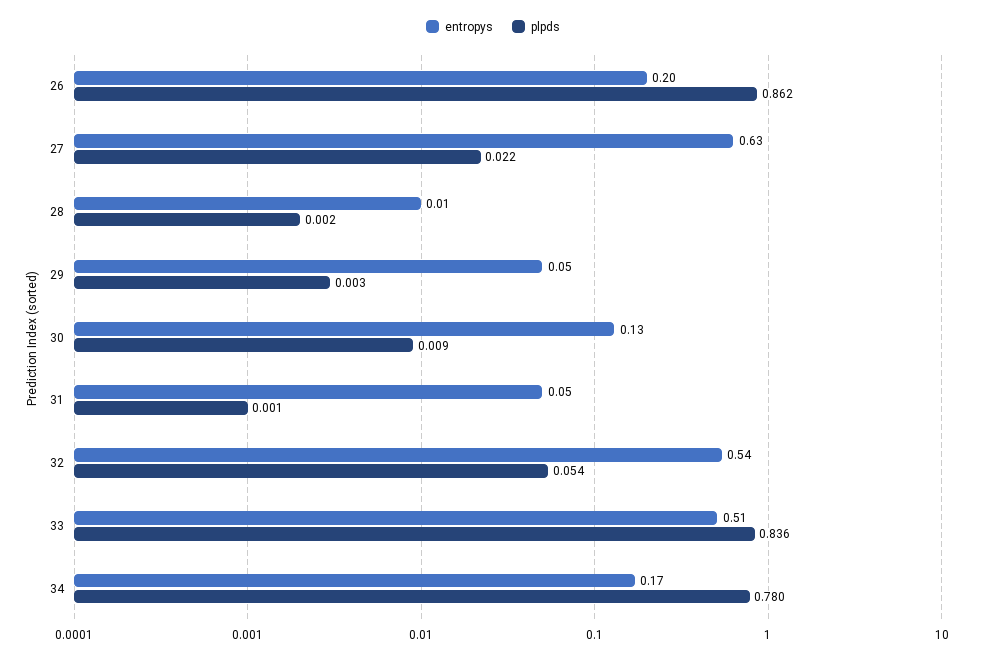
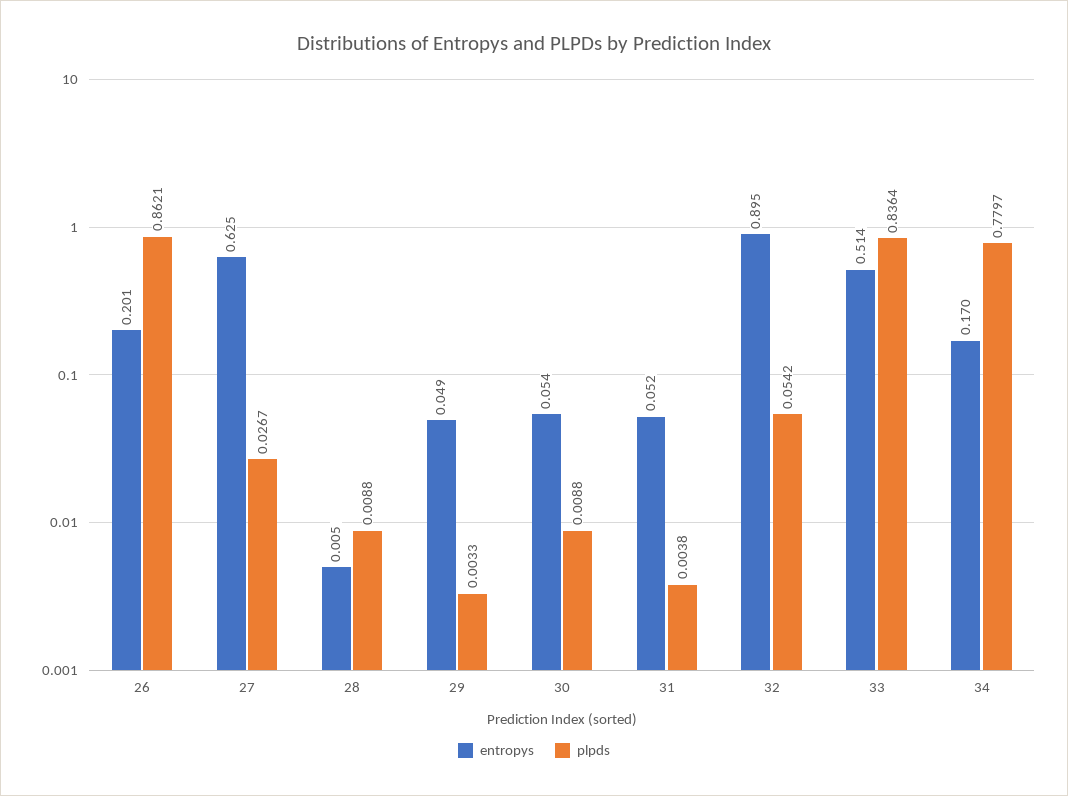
plpds, 27: 0.022 -> 0.0267
plpds, 28: 0.002 -> 0.0088
entropys, 30: 0.13 -> 0.054
plpds, 31: 0.001 -> 0.0038
entropys, 32: 0.54 -> 0.895

